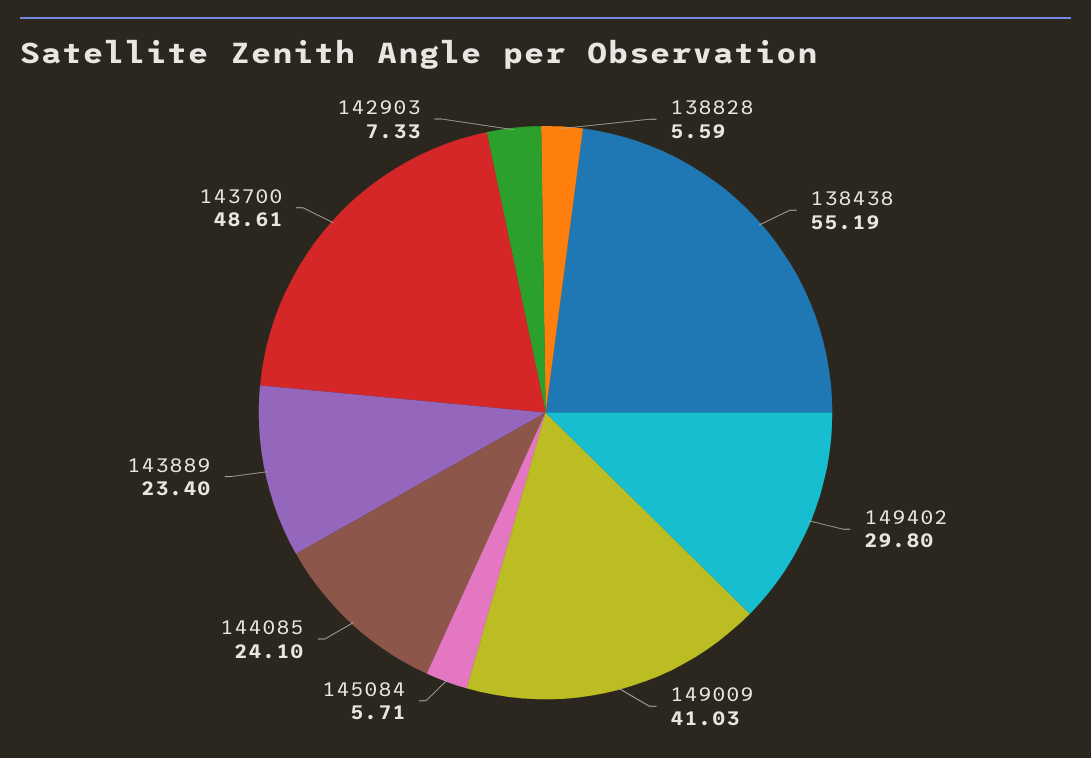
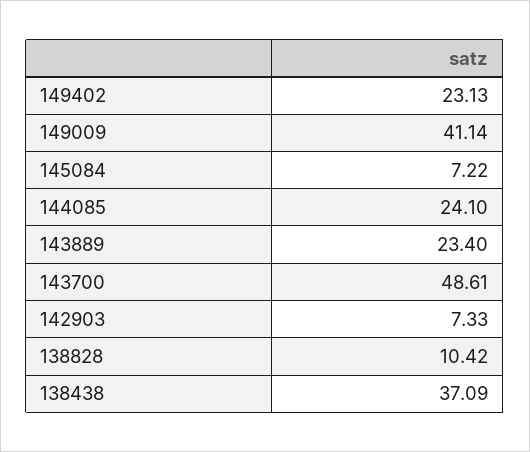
138828: 5.59 -> 10.42
138438: 55.19 -> 37.09
149402: 29.8 -> 23.13
149009: 41.03 -> 41.14
145084: 5.71 -> 7.22

